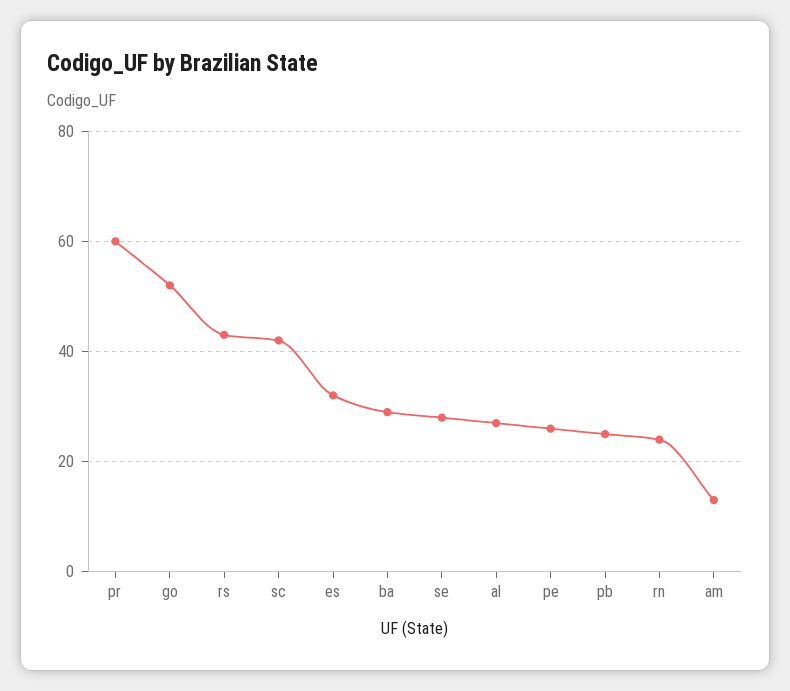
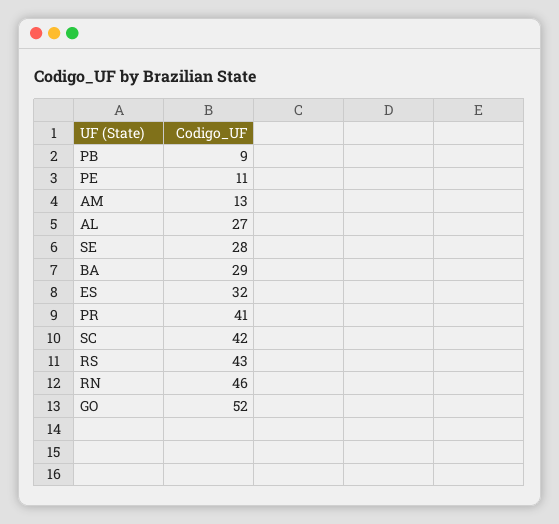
pr: 60 -> 41
pe: 25 -> 11
pb: 25 -> 9
rn: 25 -> 46

